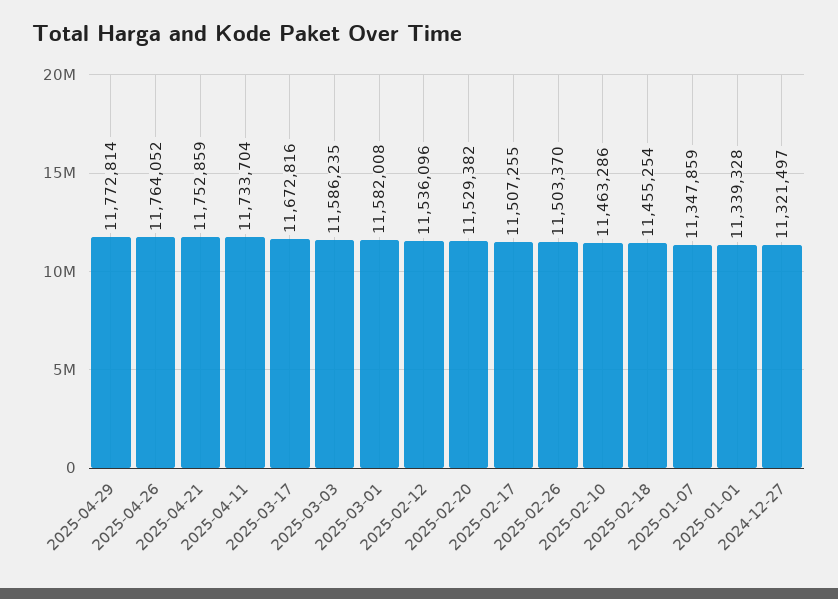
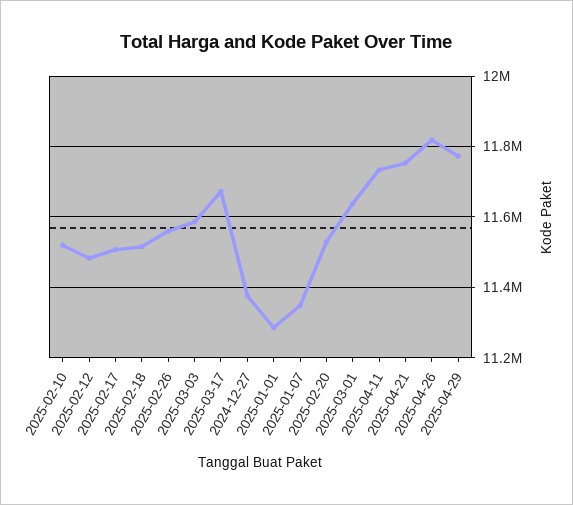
2025-04-26: 11764052 -> 11820000
2025-03-01: 11582008 -> 11640000
2025-02-12: 11536096 -> 11480000
2025-02-26: 11503370 -> 11560000
2025-02-10: 11463286 -> 11520000
2025-02-18: 11455254 -> 11520000
2025-01-01: 11339328 -> 11280000
2024-12-27: 11321497 -> 11380000

